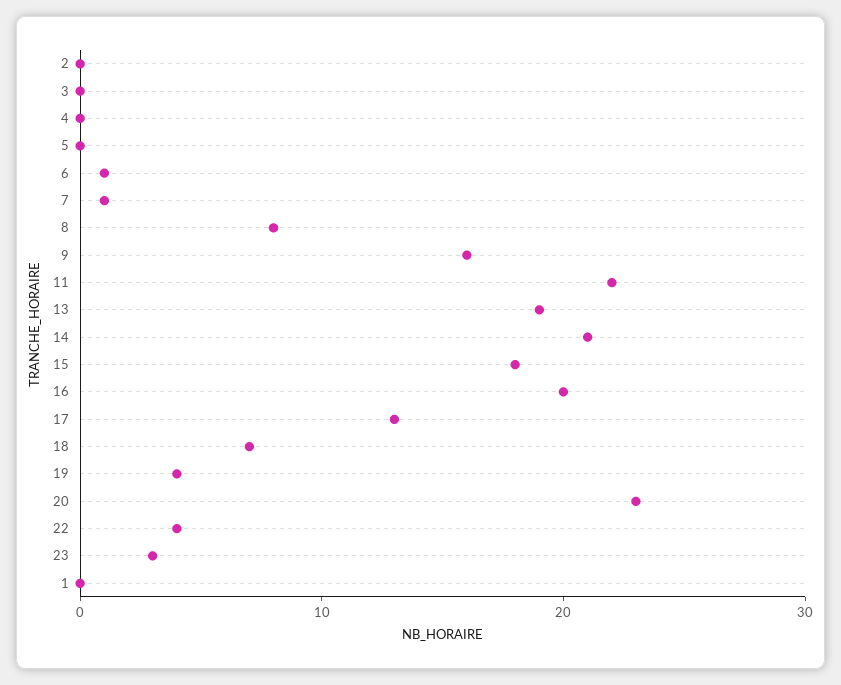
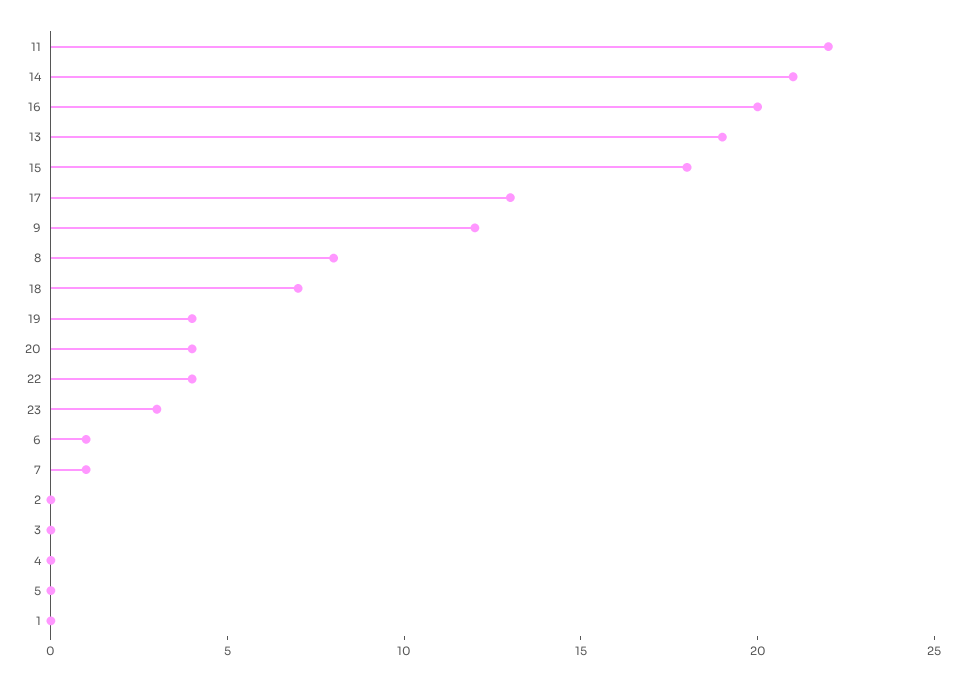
9: 16 -> 12
20: 23 -> 4

